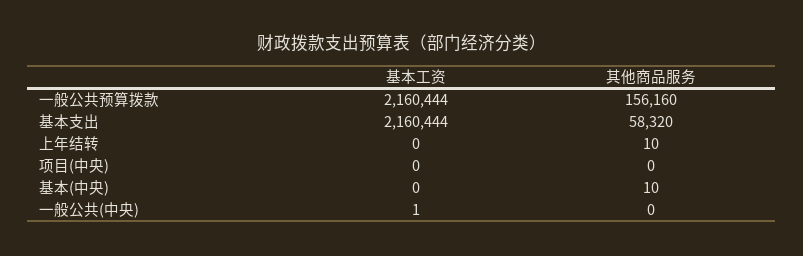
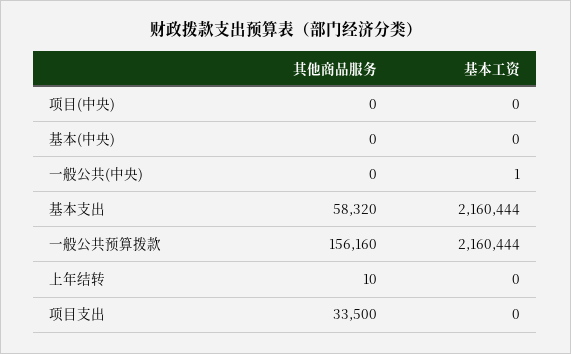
其他商品服务, 基本(中央): 10 -> 0
其他商品服务, 项目支出: none -> 33500
基本工资, 项目支出: none -> 0

